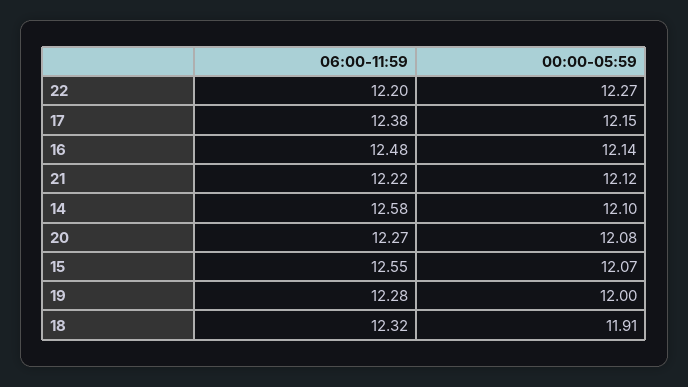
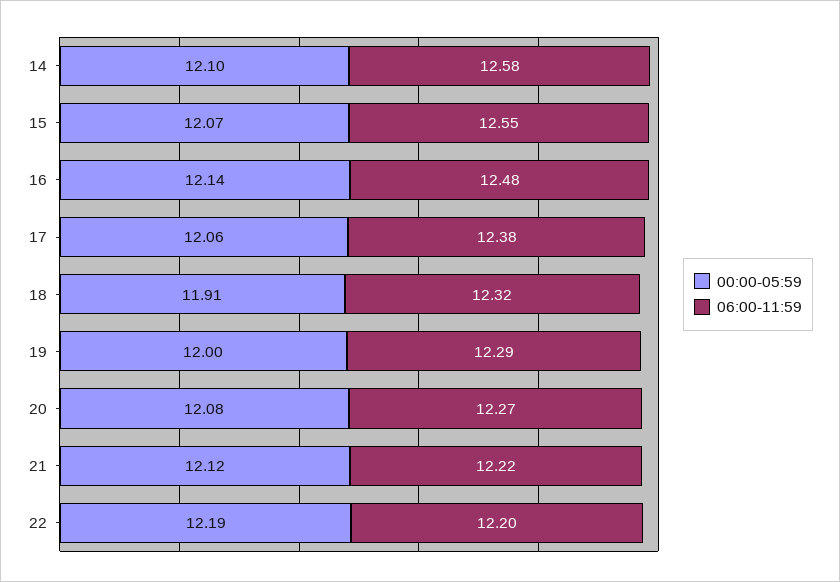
00:00-05:59, 22: 12.27 -> 12.19
00:00-05:59, 17: 12.15 -> 12.06
06:00-11:59, 19: 12.28 -> 12.29

